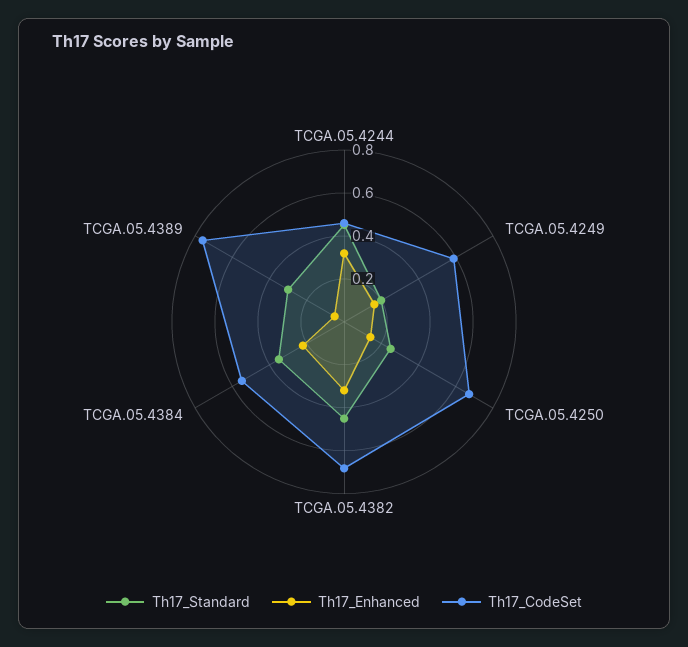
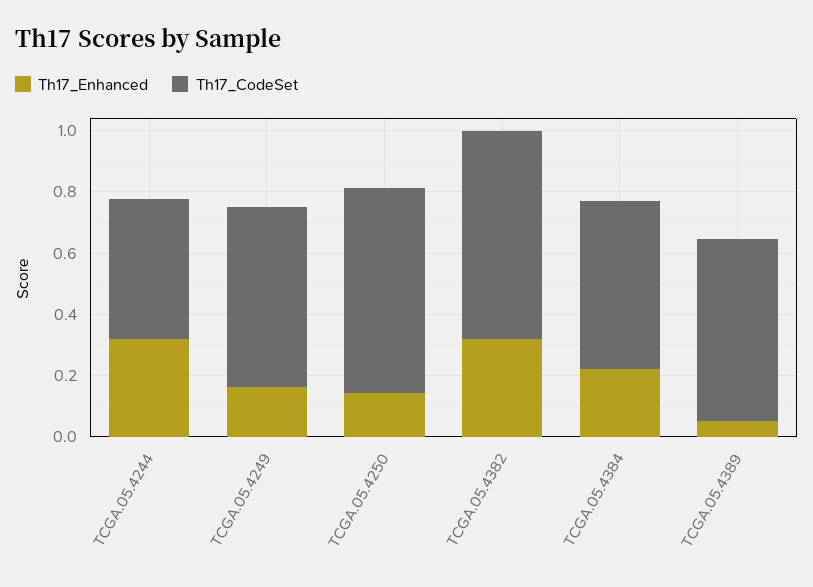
Th17_Standard, TCGA.05.4244: 0.45 -> none
Th17_Standard, TCGA.05.4249: 0.2 -> none
Th17_Standard, TCGA.05.4250: 0.25 -> none
Th17_Standard, TCGA.05.4382: 0.45 -> none
Th17_Standard, TCGA.05.4384: 0.35 -> none
Th17_Standard, TCGA.05.4389: 0.3 -> none
Th17_CodeSet, TCGA.05.4389: 0.75 -> 0.6

